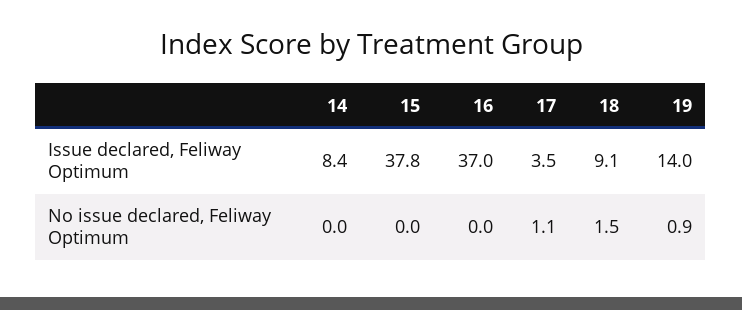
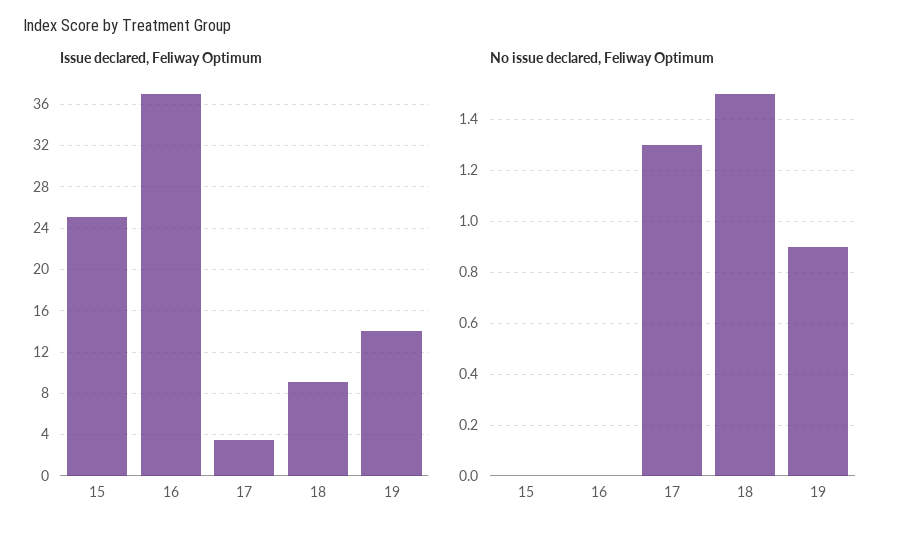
Issue declared, Feliway Optimum, 14: 8.4 -> none
Issue declared, Feliway Optimum, 15: 37.8 -> 25
No issue declared, Feliway Optimum, 14: 0 -> none
No issue declared, Feliway Optimum, 17: 1.1 -> 1.3

